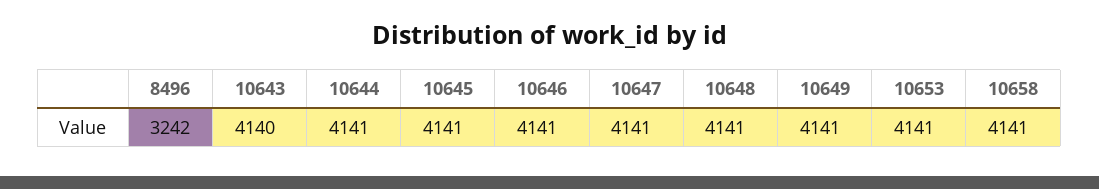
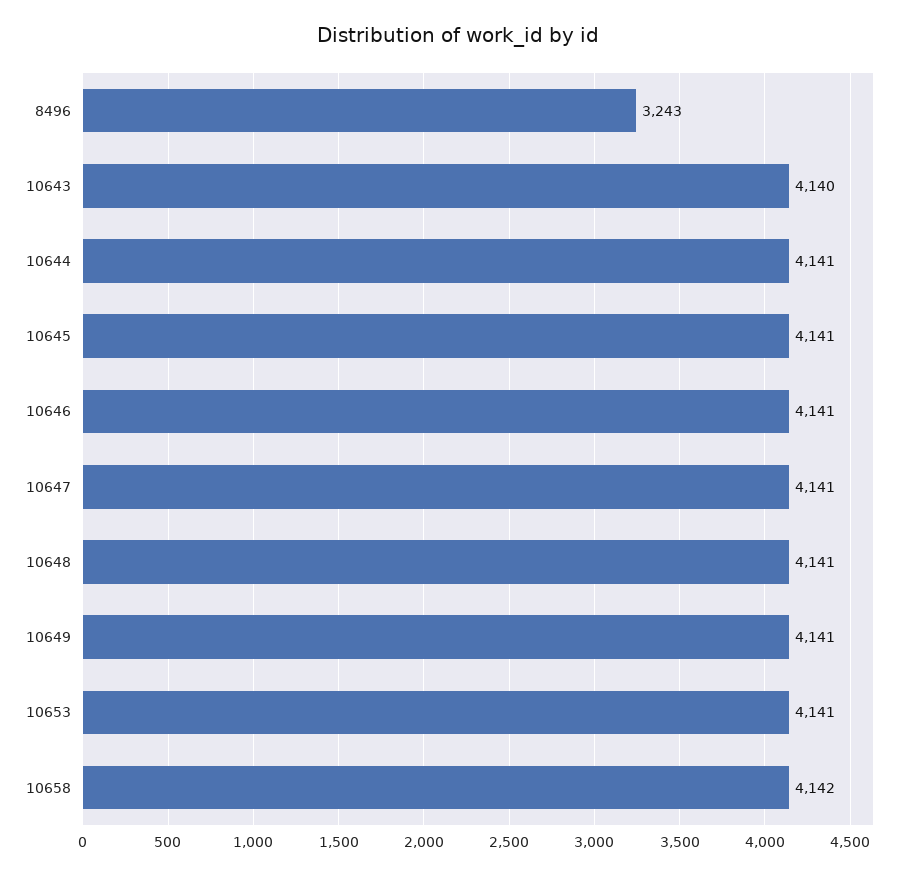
8496: 3242 -> 3243
10658: 4141 -> 4142

